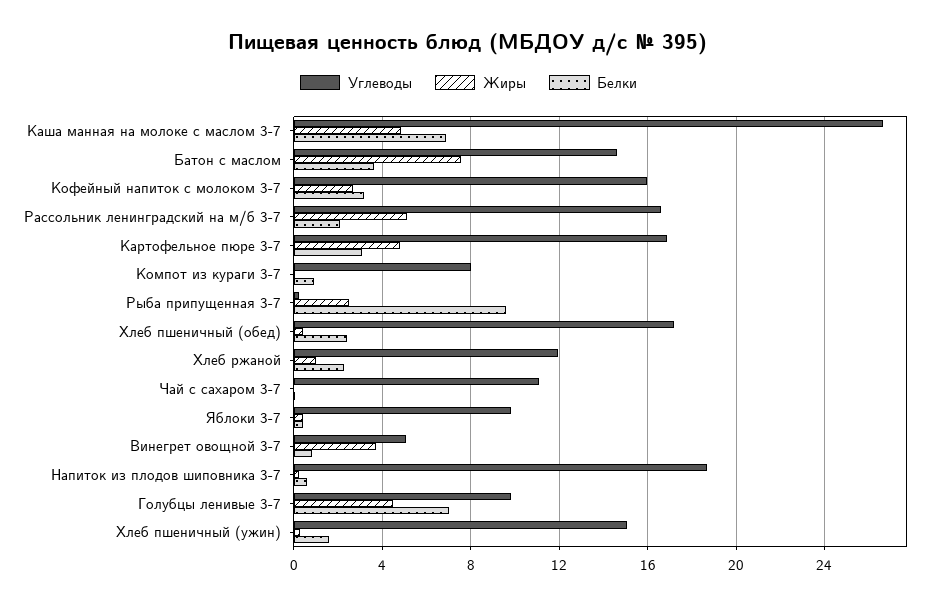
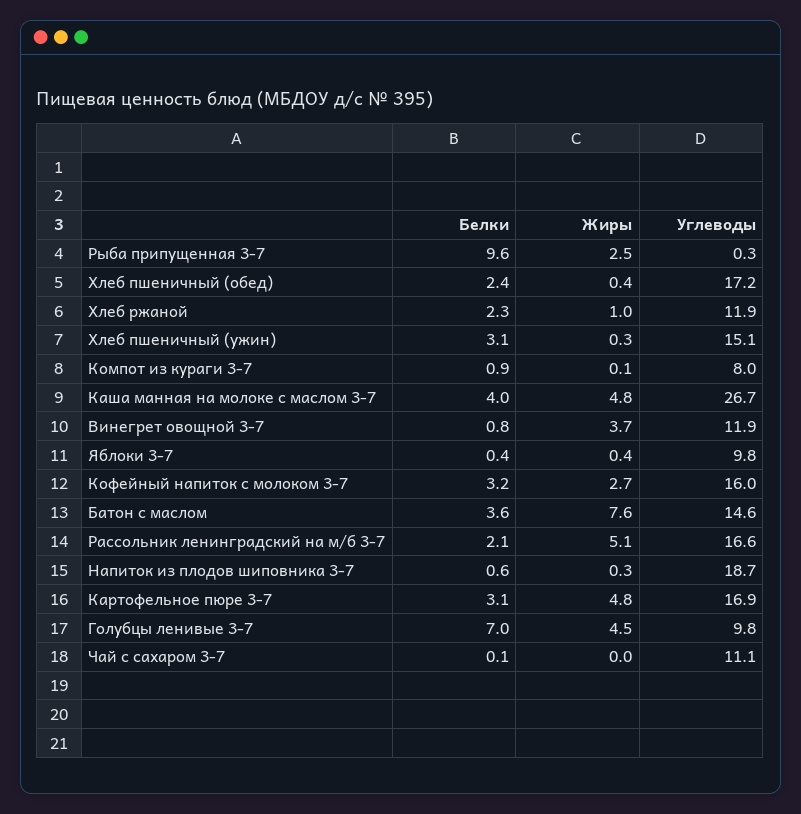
Белки, Каша манная на молоке с маслом 3-7: 7 -> 4
Углеводы, Винегрет овощной 3-7: 5 -> 11.9
Белки, Хлеб пшеничный (ужин): 1.5 -> 3.1

